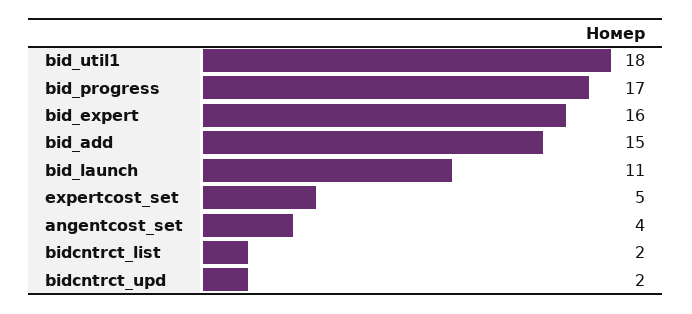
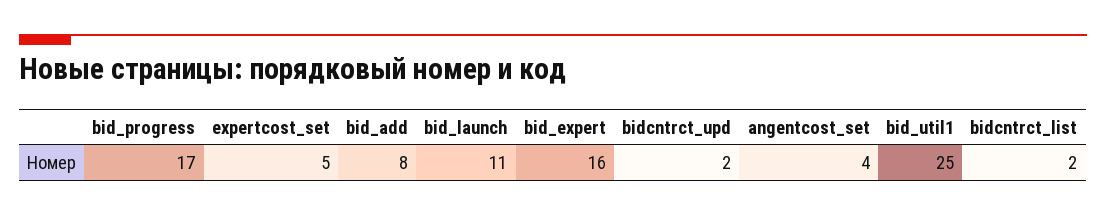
bid_util1: 18 -> 25
bid_add: 15 -> 8

